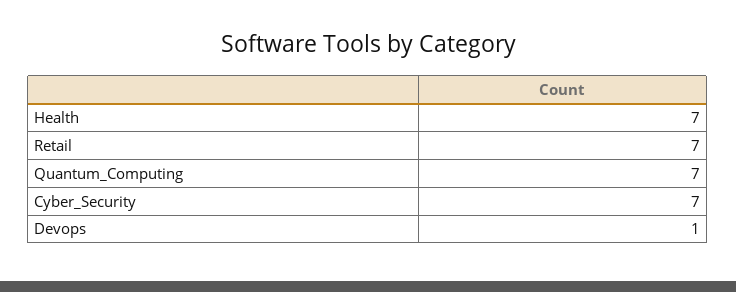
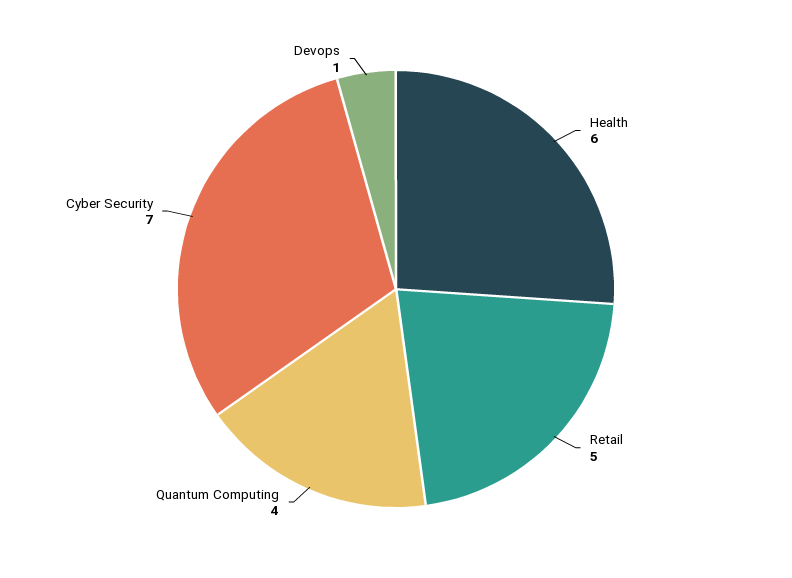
Health: 7 -> 6
Retail: 7 -> 5
Quantum_Computing: 7 -> 4

